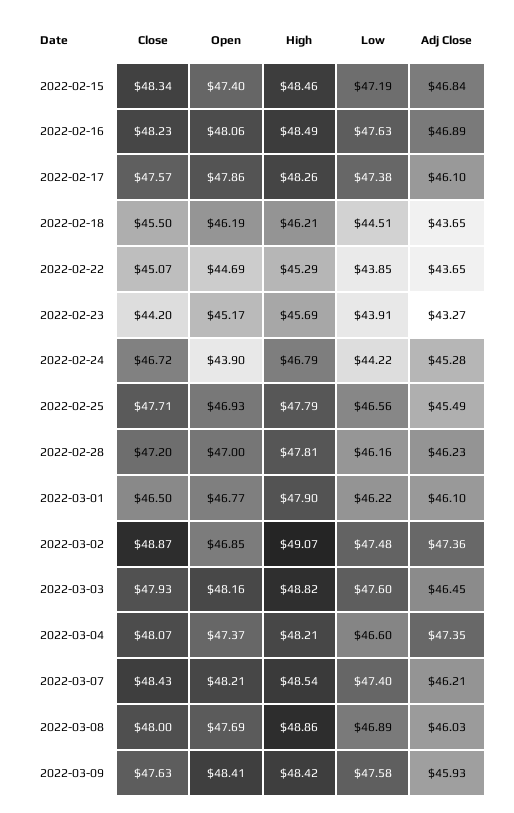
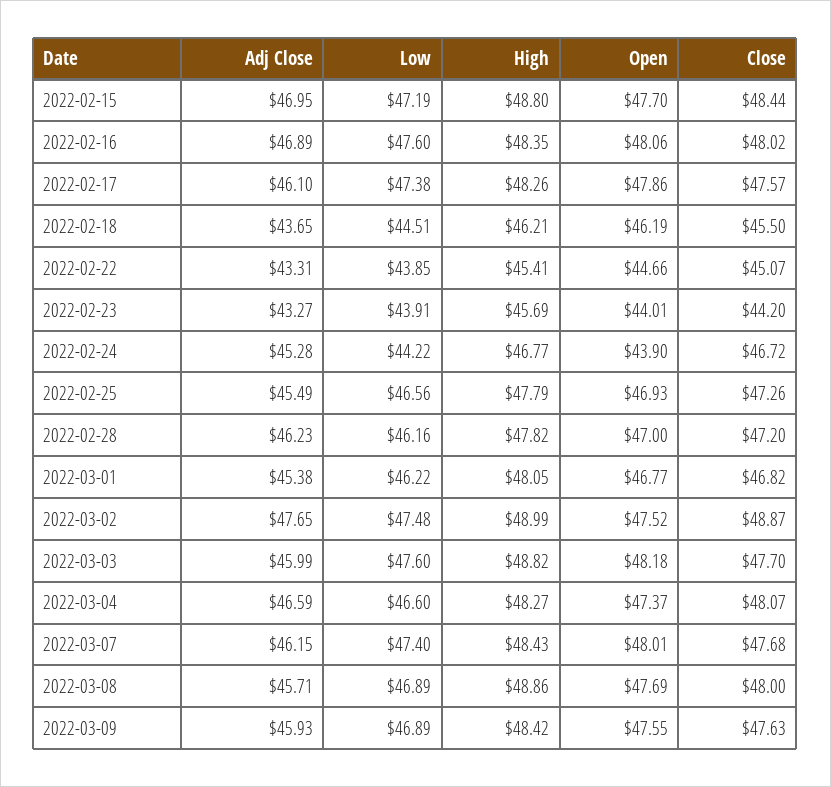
Close, 2022-02-15: 48.34 -> 48.44
Open, 2022-02-15: 47.4 -> 47.7
High, 2022-02-15: 48.46 -> 48.8
Adj Close, 2022-02-15: 46.84 -> 46.95
Close, 2022-02-16: 48.23 -> 48.02
High, 2022-02-16: 48.49 -> 48.35
Low, 2022-02-16: 47.63 -> 47.6
Open, 2022-02-22: 44.69 -> 44.66
High, 2022-02-22: 45.29 -> 45.41
Adj Close, 2022-02-22: 43.65 -> 43.31
Open, 2022-02-23: 45.17 -> 44.01
High, 2022-02-24: 46.79 -> 46.77
Close, 2022-02-25: 47.71 -> 47.26
High, 2022-02-28: 47.81 -> 47.82
Close, 2022-03-01: 46.5 -> 46.82
High, 2022-03-01: 47.9 -> 48.05
Adj Close, 2022-03-01: 46.1 -> 45.38
Open, 2022-03-02: 46.85 -> 47.52
High, 2022-03-02: 49.07 -> 48.99
Adj Close, 2022-03-02: 47.36 -> 47.65
Close, 2022-03-03: 47.93 -> 47.7
Open, 2022-03-03: 48.16 -> 48.18
Adj Close, 2022-03-03: 46.45 -> 45.99
High, 2022-03-04: 48.21 -> 48.27
Adj Close, 2022-03-04: 47.35 -> 46.59
Close, 2022-03-07: 48.43 -> 47.68
Open, 2022-03-07: 48.21 -> 48.01
High, 2022-03-07: 48.54 -> 48.43
Adj Close, 2022-03-07: 46.21 -> 46.15
Adj Close, 2022-03-08: 46.03 -> 45.71
Open, 2022-03-09: 48.41 -> 47.55
Low, 2022-03-09: 47.58 -> 46.89

